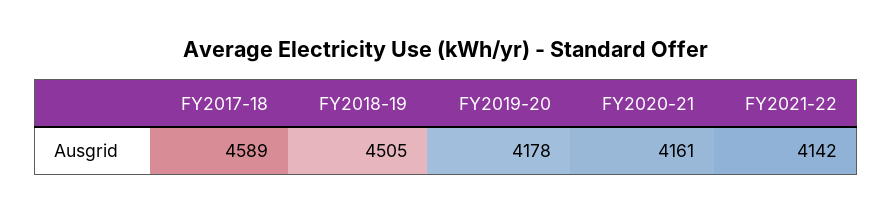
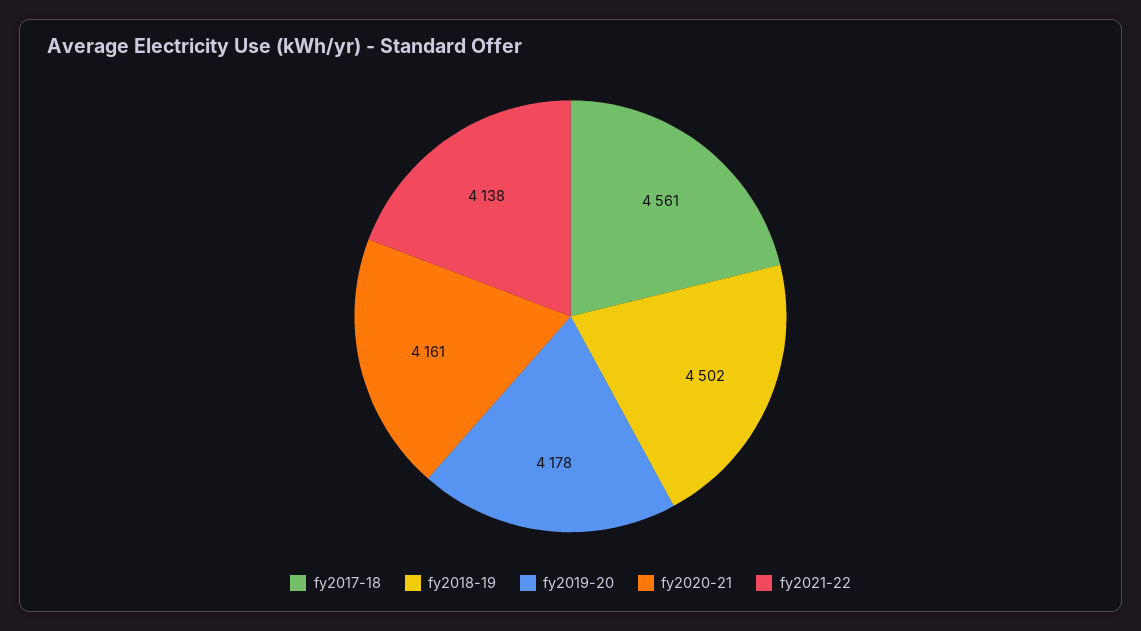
FY2017-18: 4589 -> 4561
FY2018-19: 4505 -> 4502
FY2021-22: 4142 -> 4138

